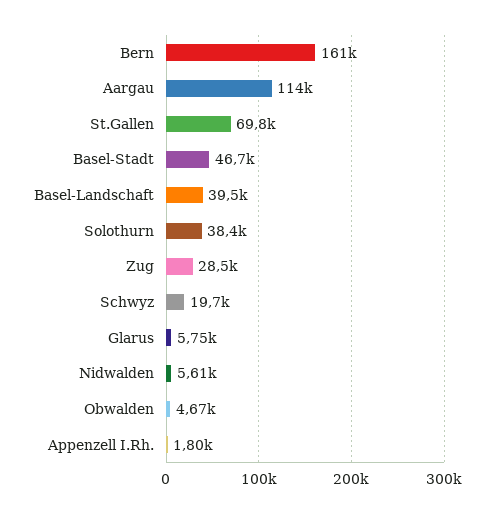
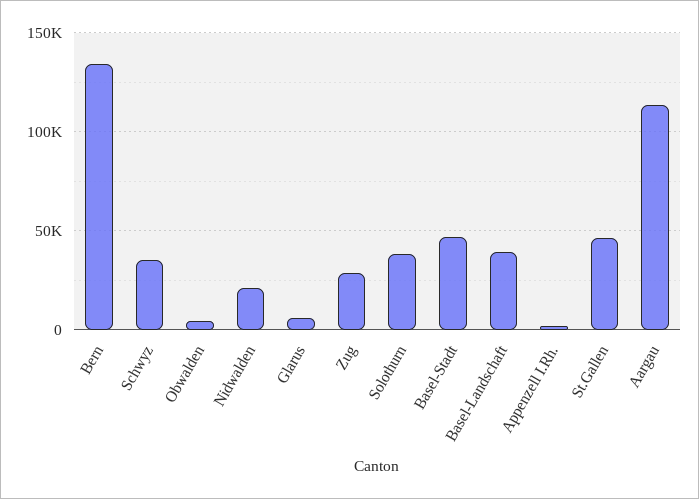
Bern: 161000 -> 135000
St.Gallen: 69800 -> 45000
Schwyz: 19700 -> 35000
Nidwalden: 5610 -> 20000

